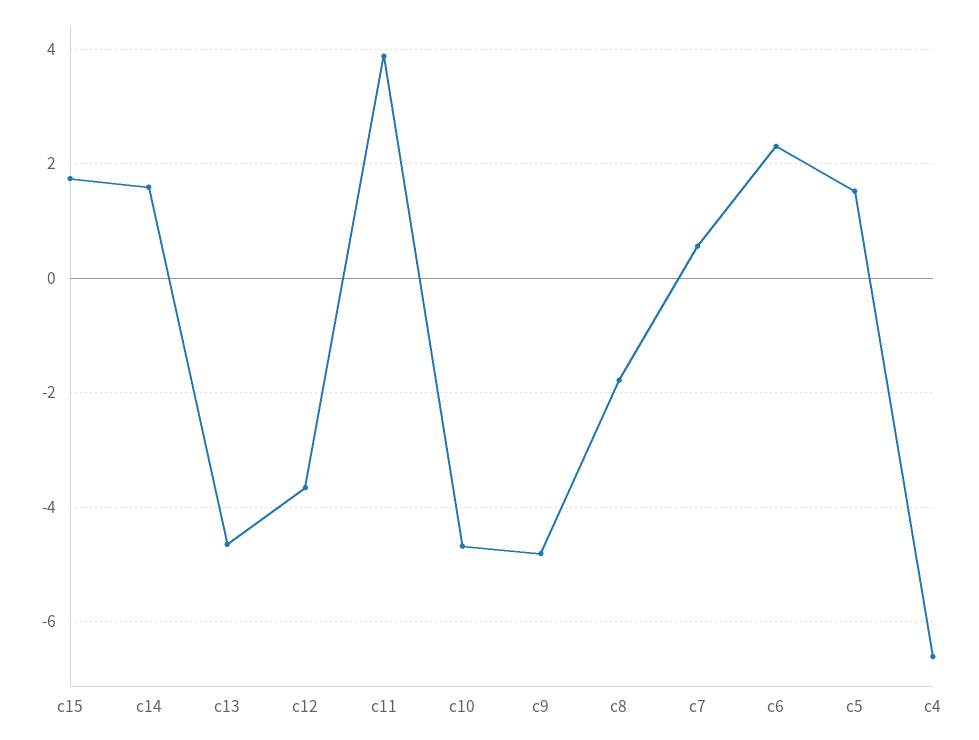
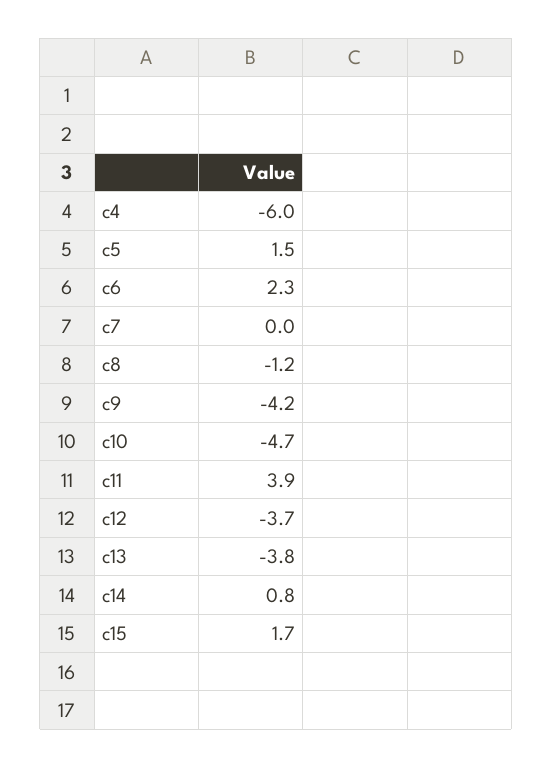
c14: 1.6 -> 0.8
c13: -4.6 -> -3.8
c9: -4.8 -> -4.2
c8: -1.8 -> -1.2
c7: 0.6 -> 0
c4: -6.6 -> -6

